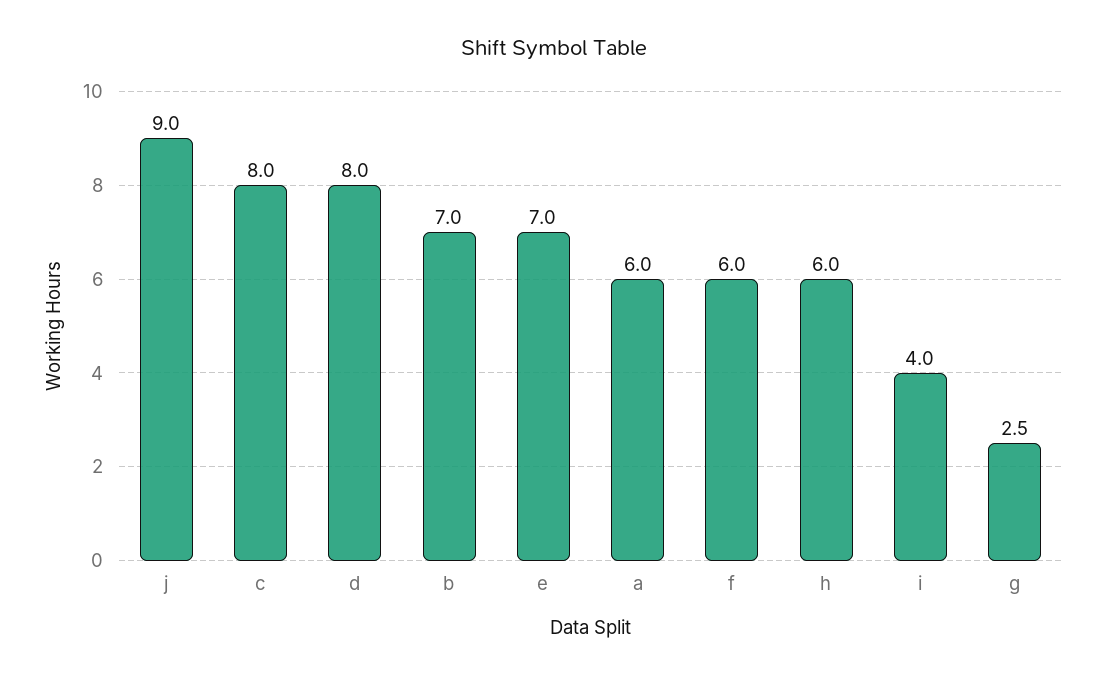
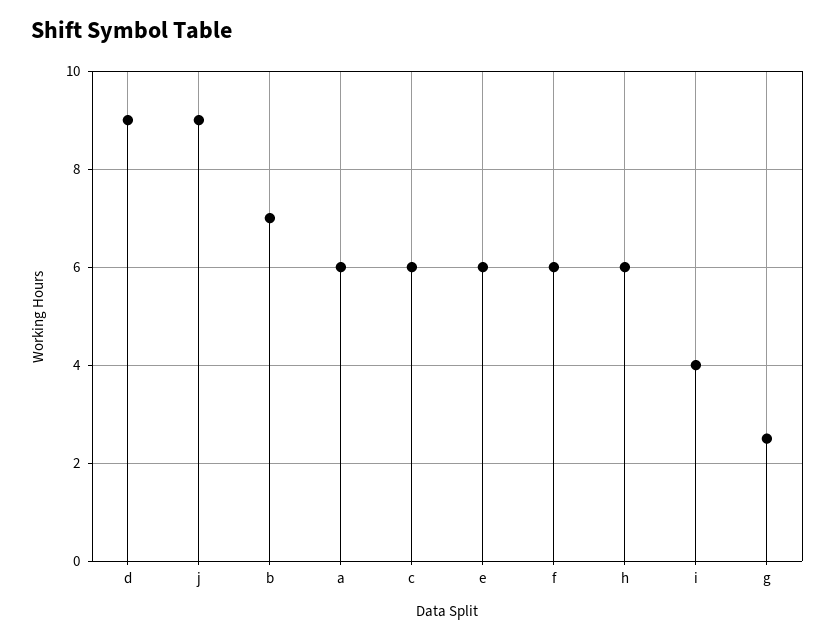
c: 8 -> 6
d: 8 -> 9
e: 7 -> 6

